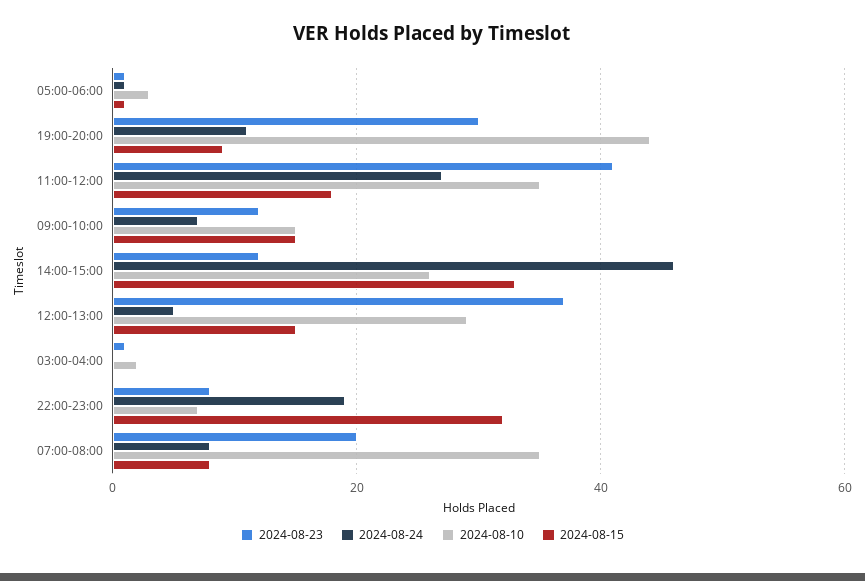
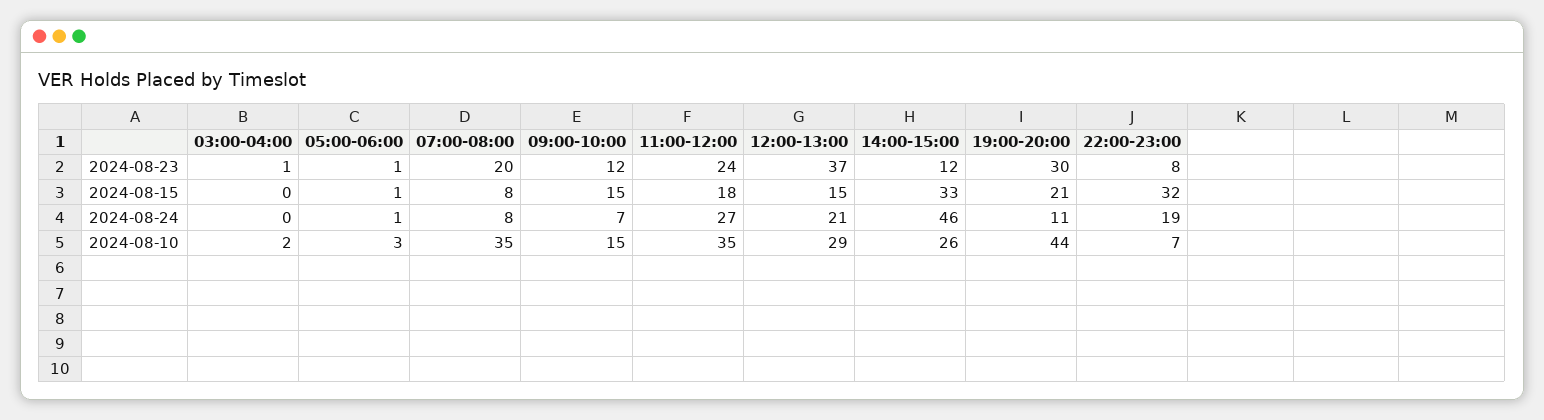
2024-08-15, 19:00-20:00: 10 -> 21
2024-08-23, 11:00-12:00: 40 -> 24
2024-08-24, 12:00-13:00: 5 -> 21

